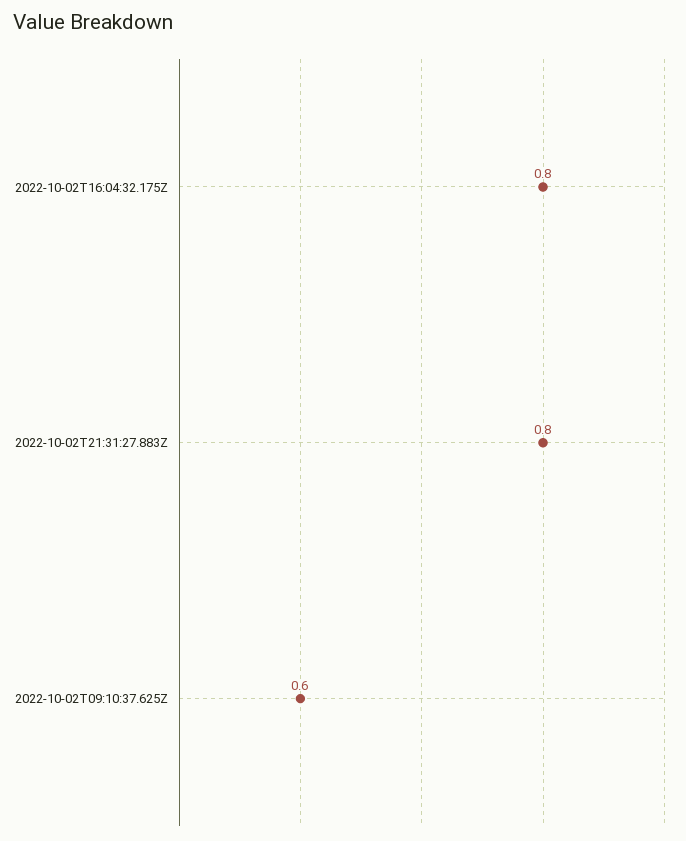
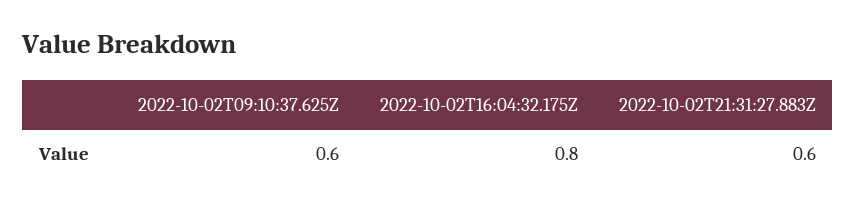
2022-10-02T21:31:27.883Z: 0.8 -> 0.6

